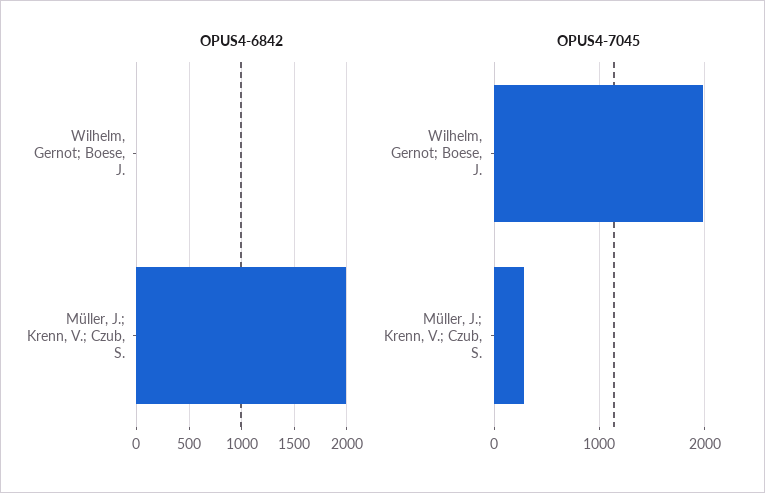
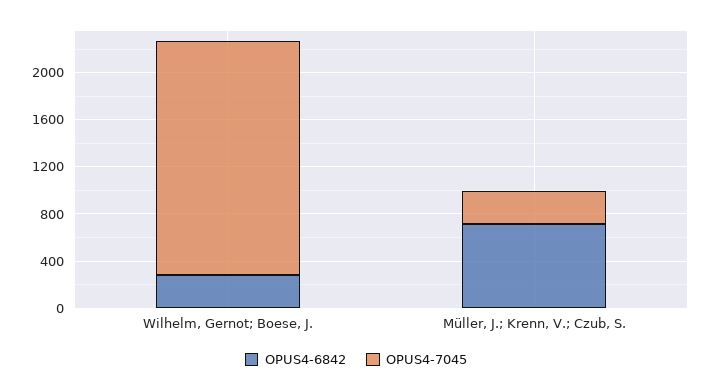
OPUS4-6842, Wilhelm, Gernot; Boese, J.: 0 -> 300
OPUS4-6842, Müller, J.; Krenn, V.; Czub, S.: 2000 -> 700

